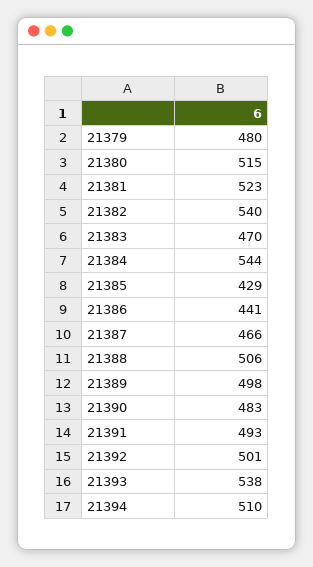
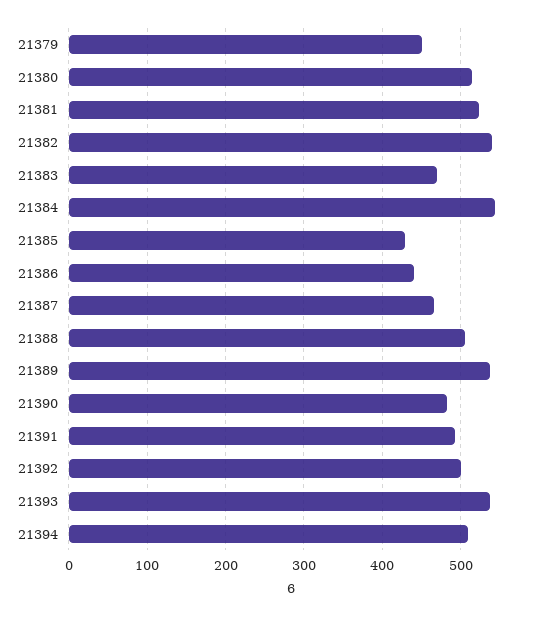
21379: 480 -> 450
21389: 498 -> 540

